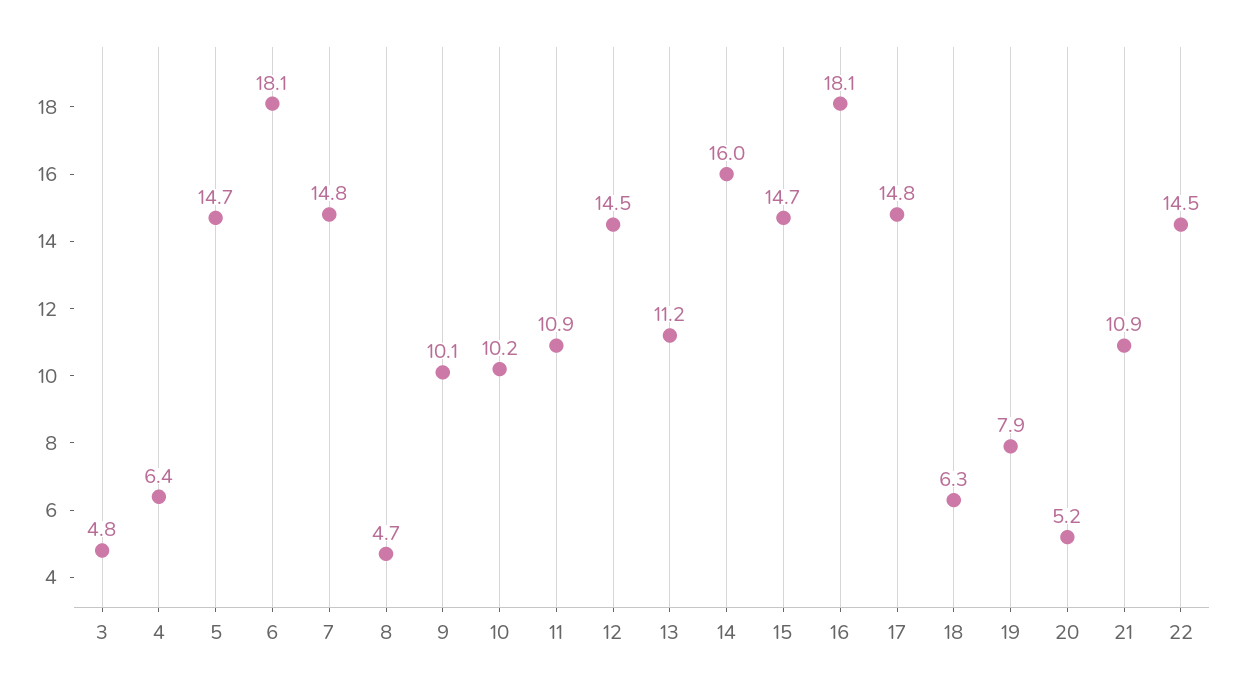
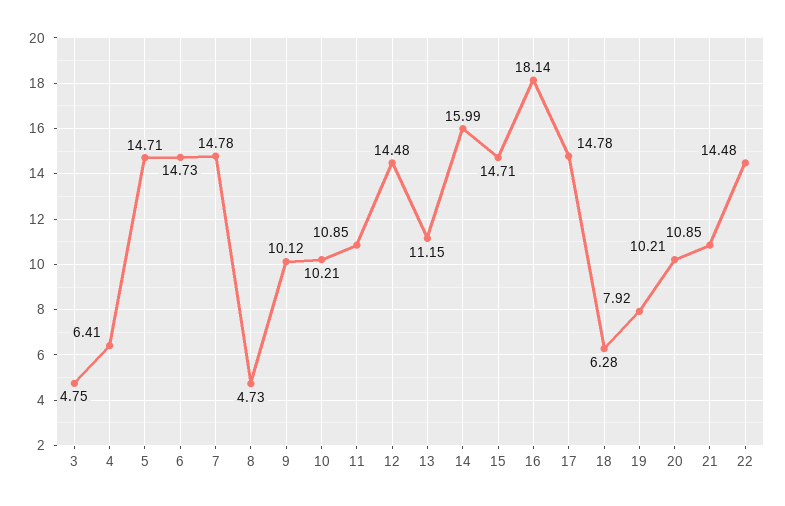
6: 18.1 -> 14.73
20: 5.2 -> 10.21

